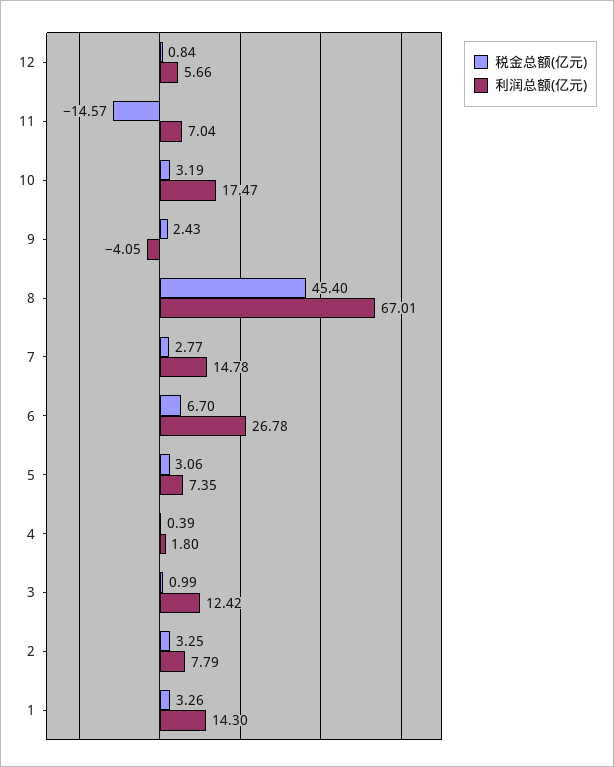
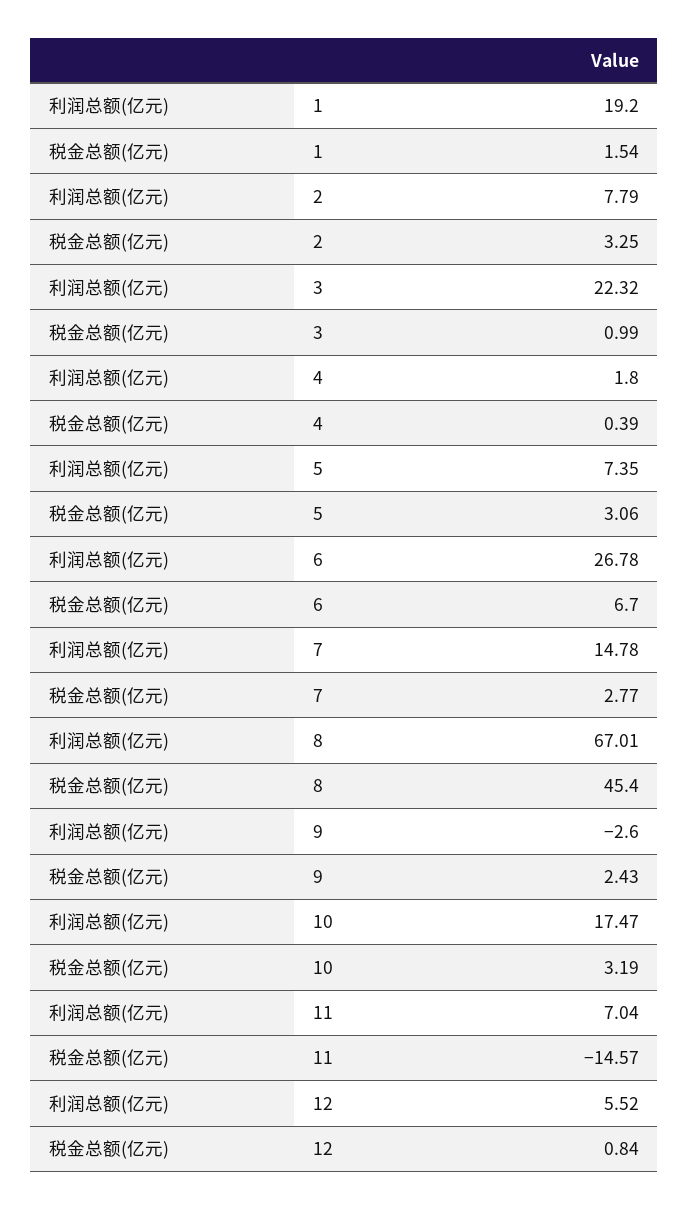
利润总额(亿元), 12: 5.66 -> 5.52
利润总额(亿元), 9: -4.05 -> -2.6
利润总额(亿元), 3: 12.42 -> 22.32
税金总额(亿元), 1: 3.26 -> 1.54
利润总额(亿元), 1: 14.3 -> 19.2

